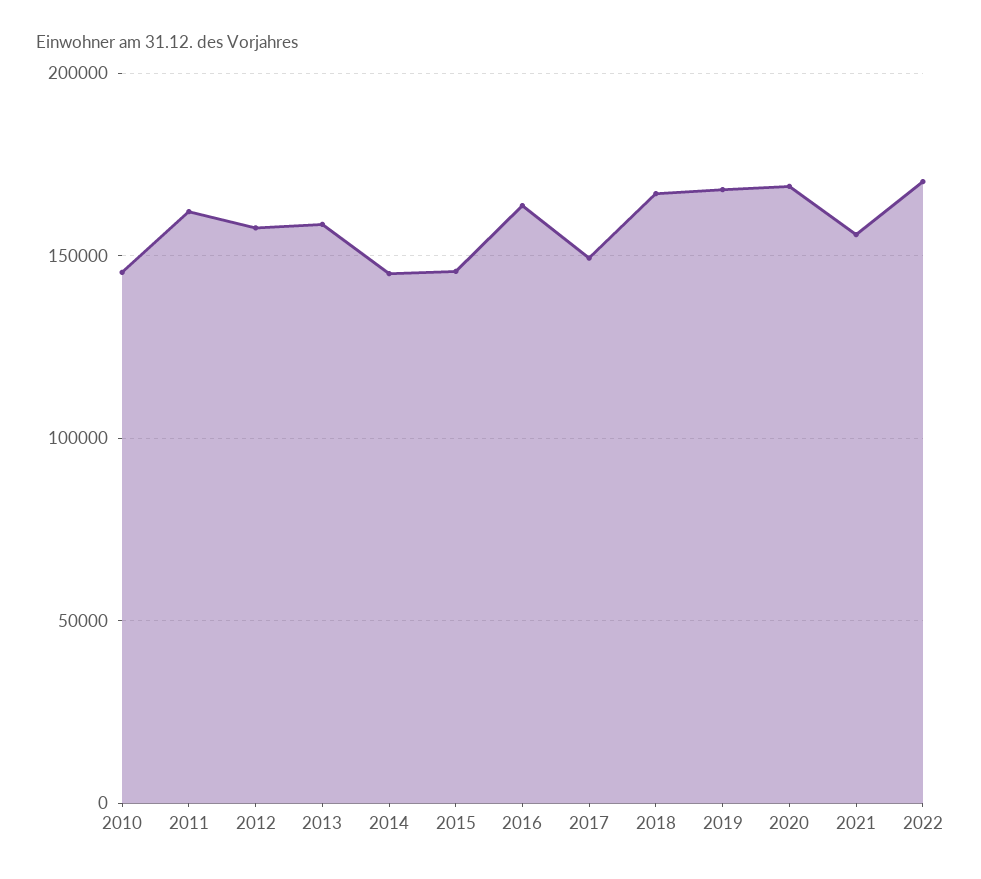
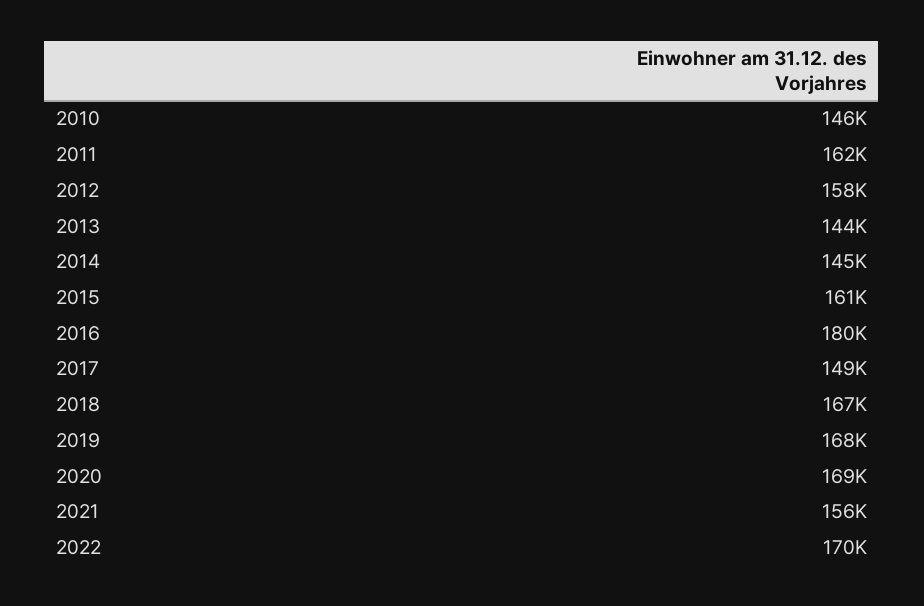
2013: 160000 -> 144000
2015: 145000 -> 161000
2016: 165000 -> 180000

